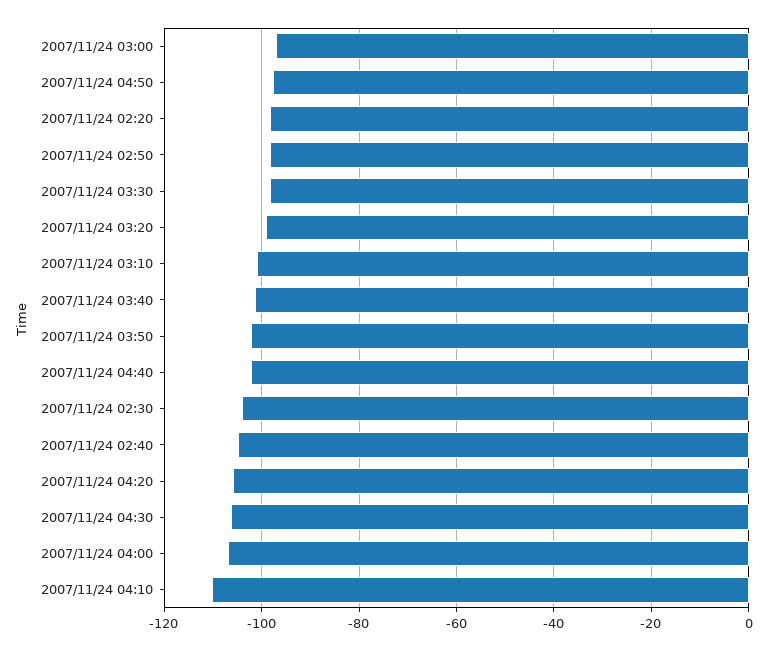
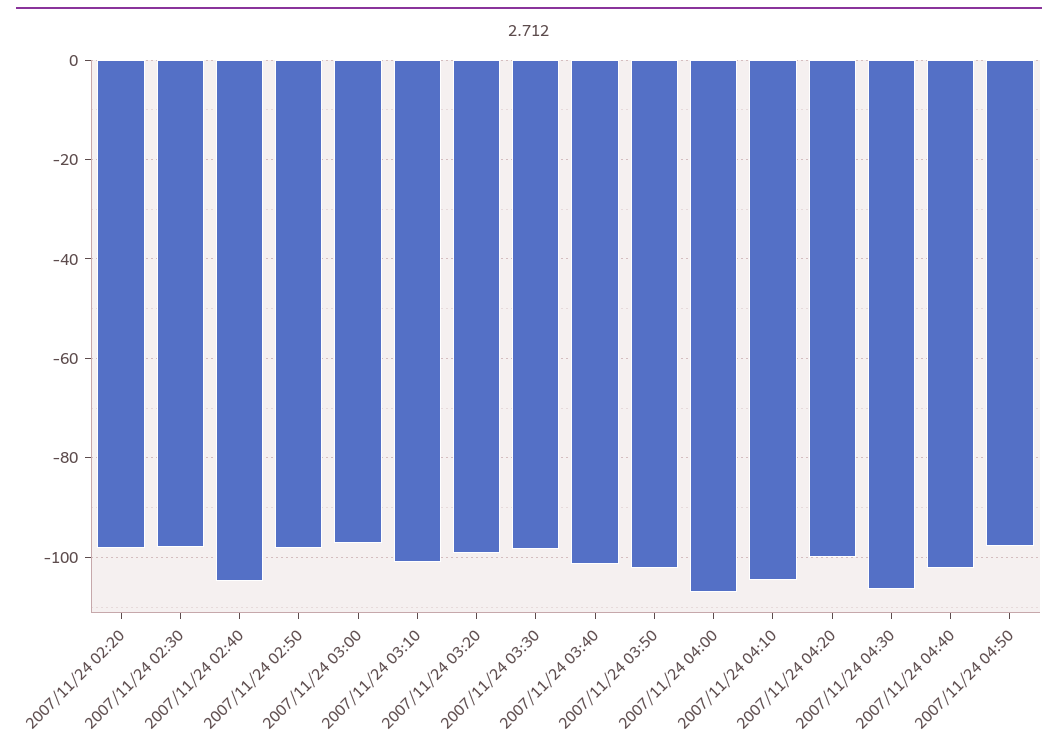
2007/11/24 02:30: -104 -> -98
2007/11/24 04:20: -106 -> -100
2007/11/24 04:10: -110 -> -104

